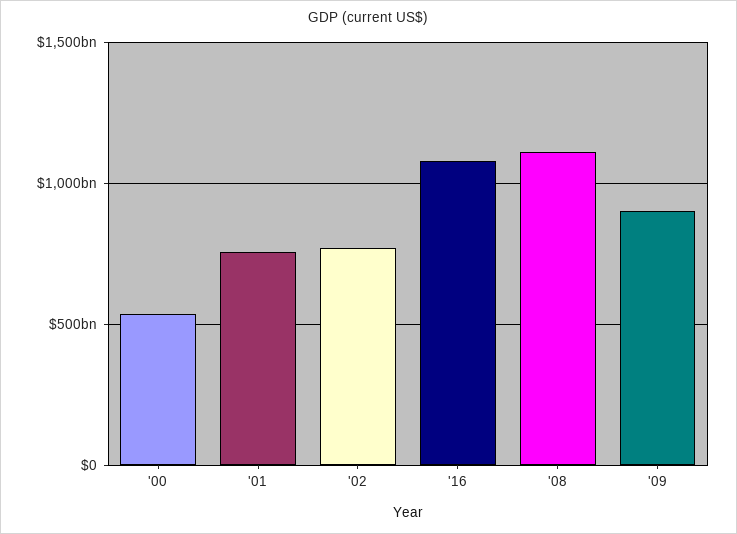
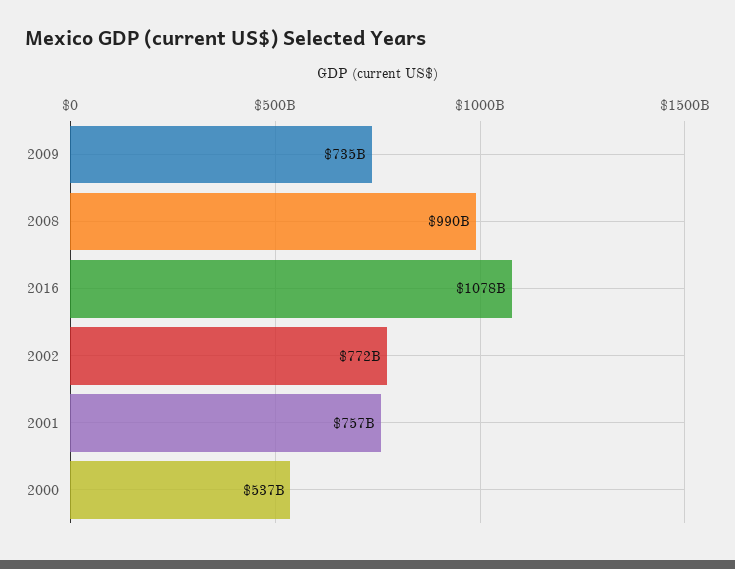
'08: 1100000000000 -> 990000000000
'09: 900000000000 -> 735000000000

